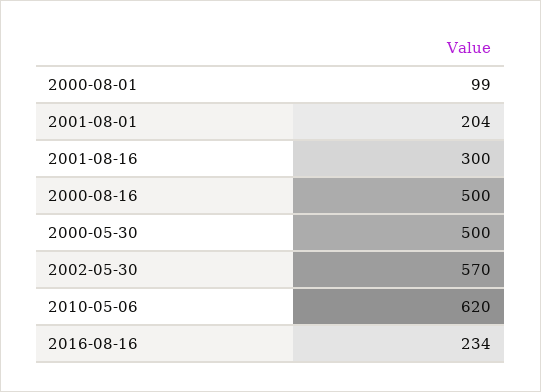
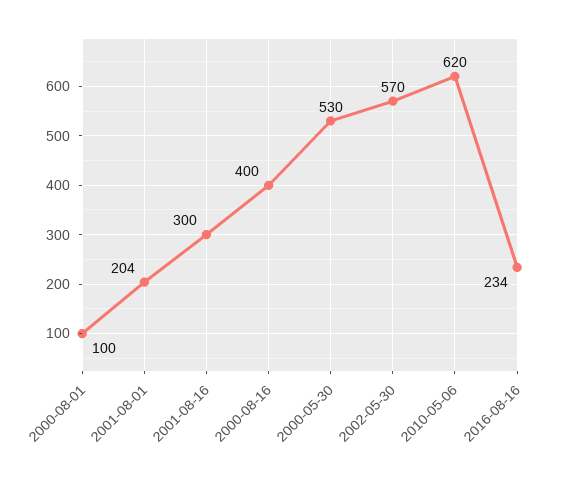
2000-08-01: 99 -> 100
2000-08-16: 500 -> 400
2000-05-30: 500 -> 530

